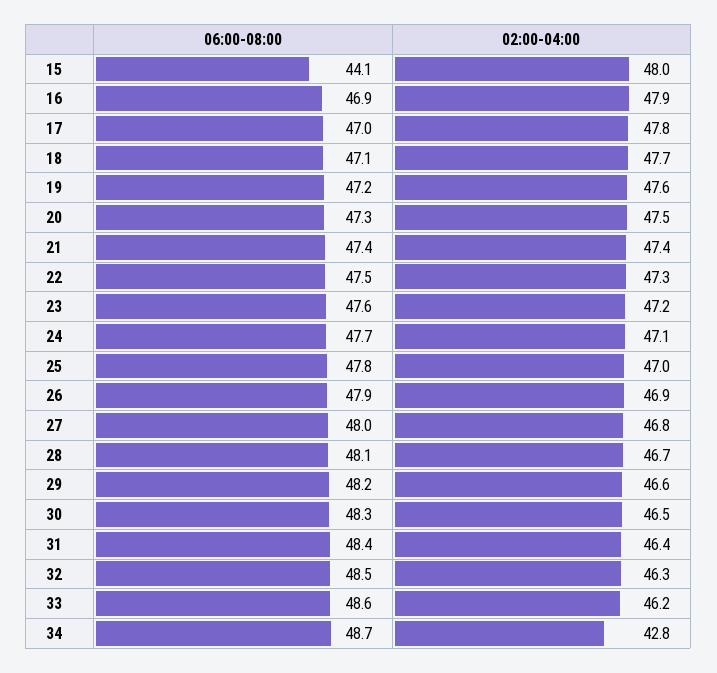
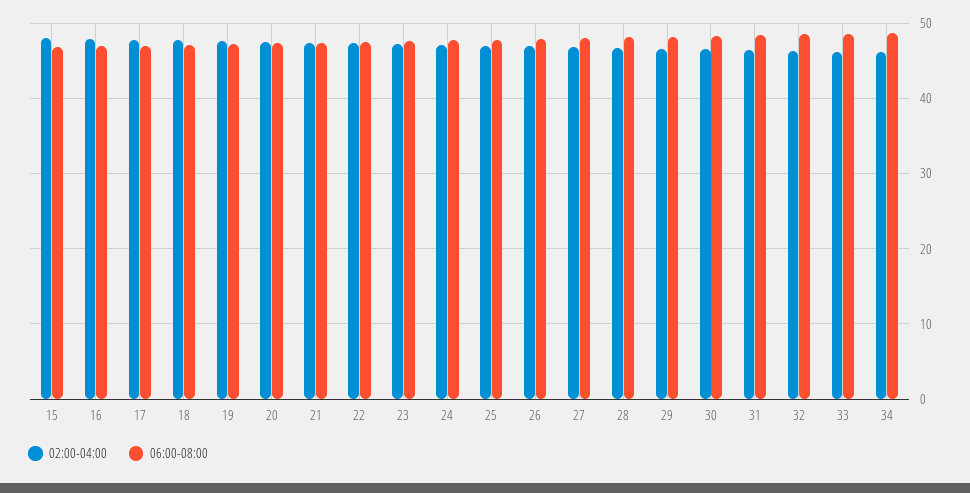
06:00-08:00, 15: 44.1 -> 47
02:00-04:00, 34: 42.8 -> 46

